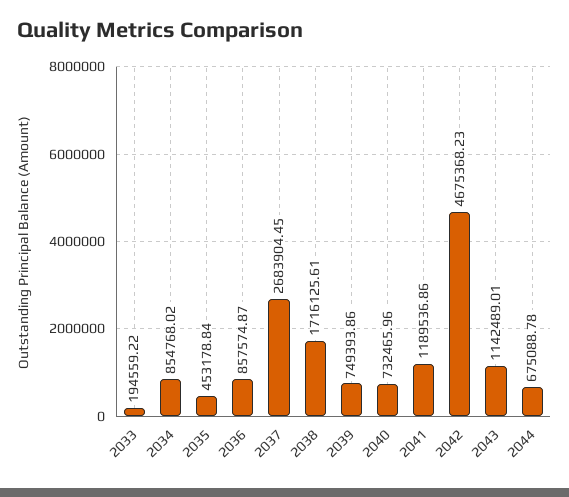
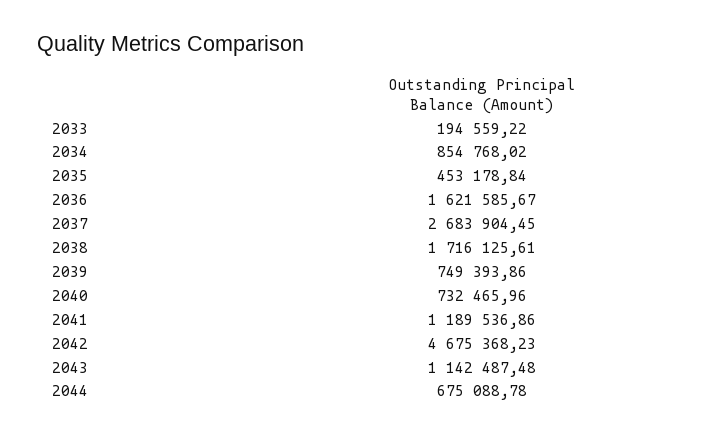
2036: 857574.87 -> 1621585.67
2043: 1142489.01 -> 1142487.48

